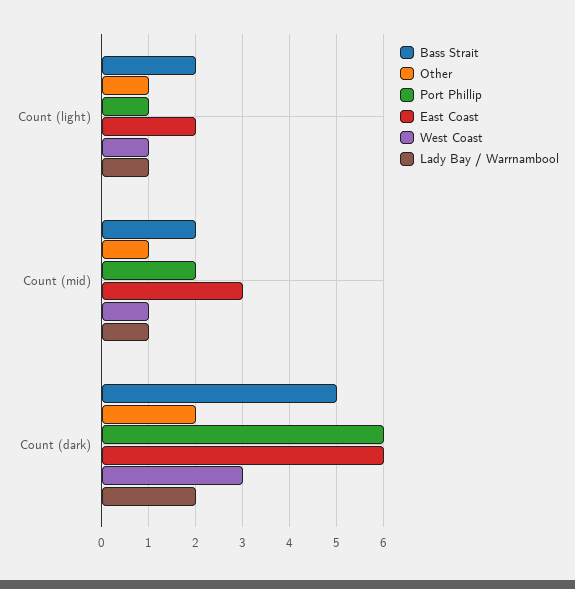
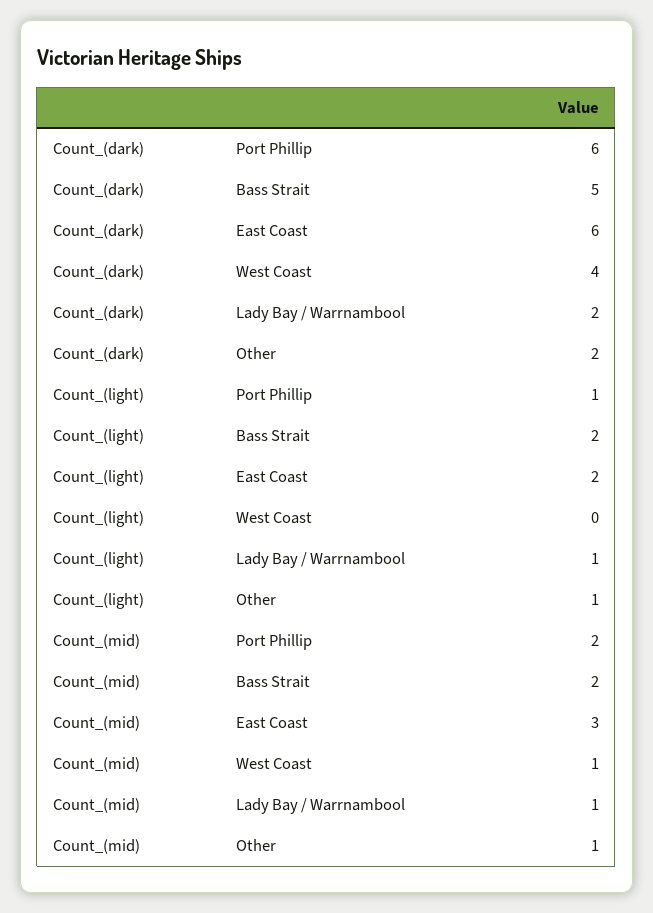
West Coast, Count (light): 1 -> 0
West Coast, Count (dark): 3 -> 4

